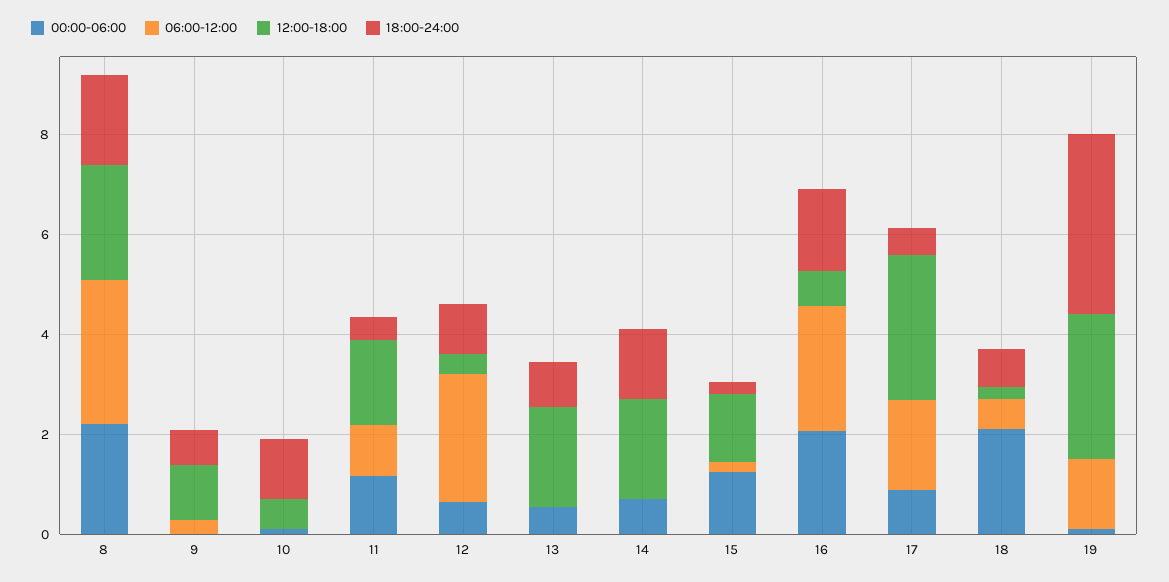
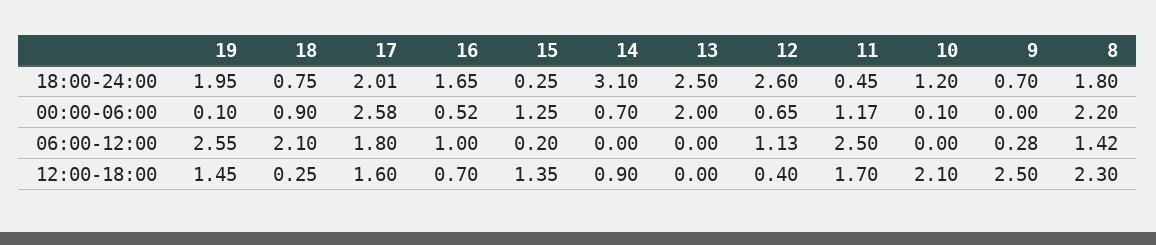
06:00-12:00, 8: 3 -> 1.42
12:00-18:00, 9: 1 -> 2.5
12:00-18:00, 10: 0.5 -> 2.1
06:00-12:00, 11: 1 -> 2.5
06:00-12:00, 12: 2.5 -> 1.13
18:00-24:00, 12: 1 -> 2.6
00:00-06:00, 13: 0.5 -> 2
12:00-18:00, 13: 2 -> 0
18:00-24:00, 13: 1 -> 2.5
12:00-18:00, 14: 2 -> 0.9
18:00-24:00, 14: 1.5 -> 3.1
00:00-06:00, 16: 2 -> 0.52
06:00-12:00, 16: 2.5 -> 1
00:00-06:00, 17: 1 -> 2.58
12:00-18:00, 17: 3 -> 1.6
18:00-24:00, 17: 0.5 -> 2.01
00:00-06:00, 18: 2 -> 0.9
06:00-12:00, 18: 0.5 -> 2.1
06:00-12:00, 19: 1.5 -> 2.55
12:00-18:00, 19: 3 -> 1.45
18:00-24:00, 19: 3.5 -> 1.95

